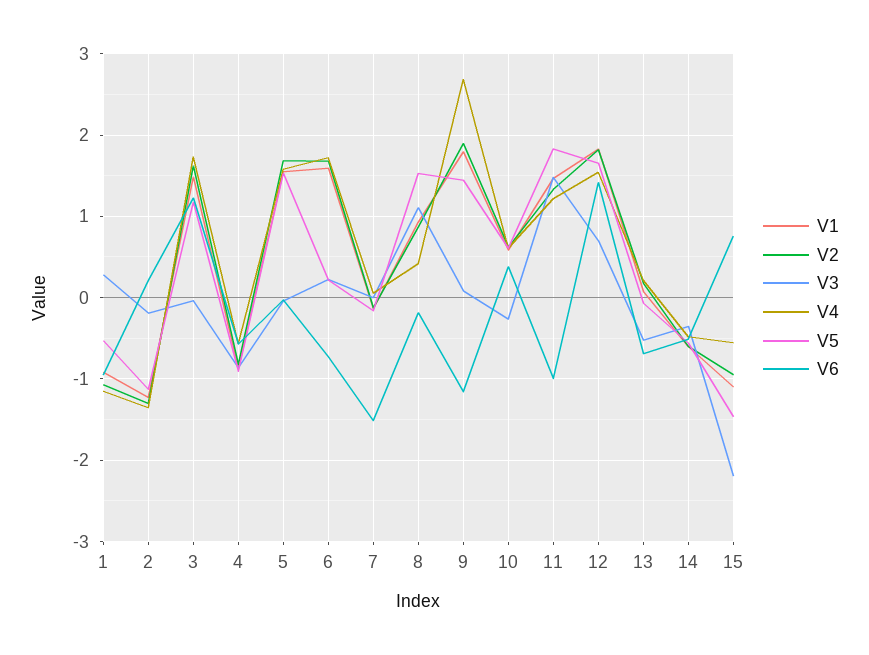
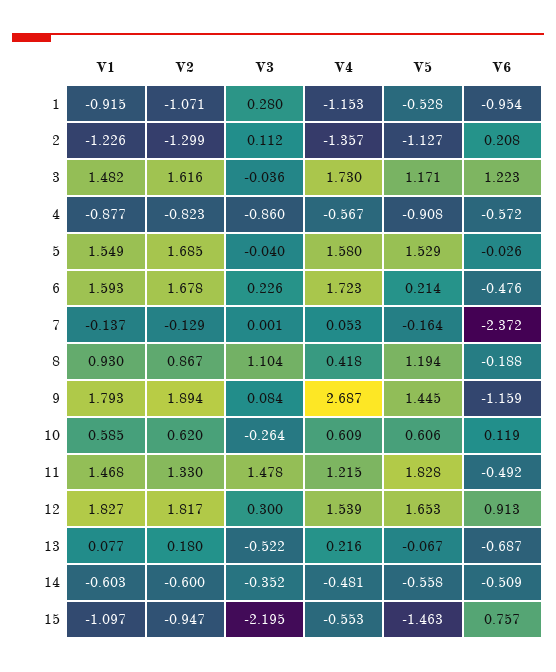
V3, 2: -0.2 -> 0.112
V6, 6: -0.7 -> -0.476
V6, 7: -1.5 -> -2.372
V5, 8: 1.5 -> 1.194
V6, 10: 0.4 -> 0.119
V6, 11: -1 -> -0.492
V3, 12: 0.7 -> 0.3
V6, 12: 1.4 -> 0.913

